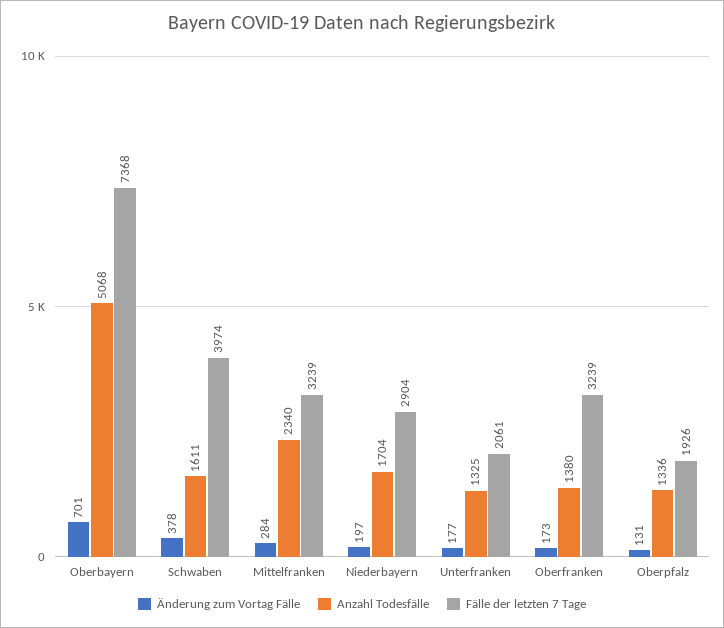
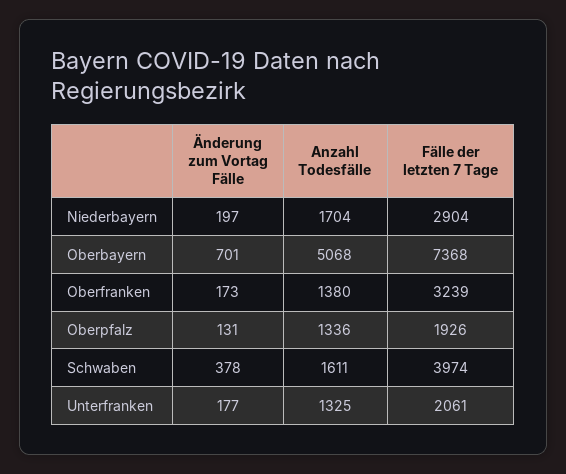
Änderung zum Vortag Fälle, Mittelfranken: 284 -> none
Anzahl Todesfälle, Mittelfranken: 2340 -> none
Fälle der letzten 7 Tage, Mittelfranken: 3239 -> none

